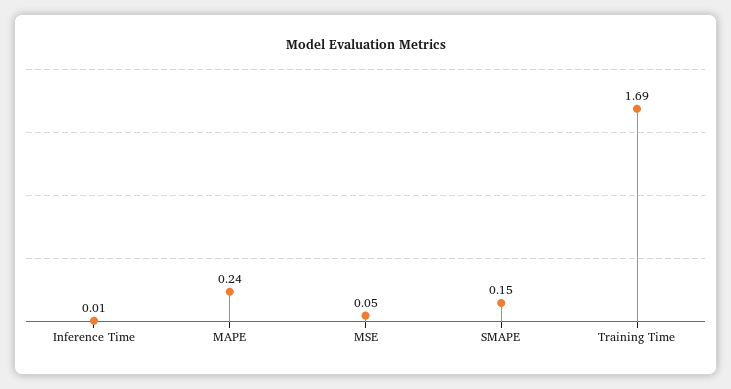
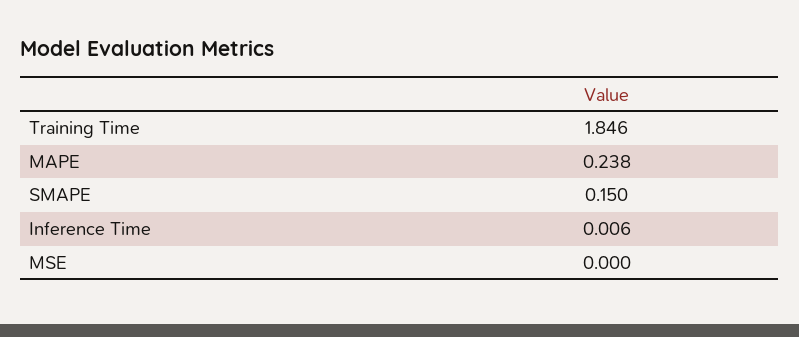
MSE: 0.05 -> 0
Training Time: 1.69 -> 1.846

